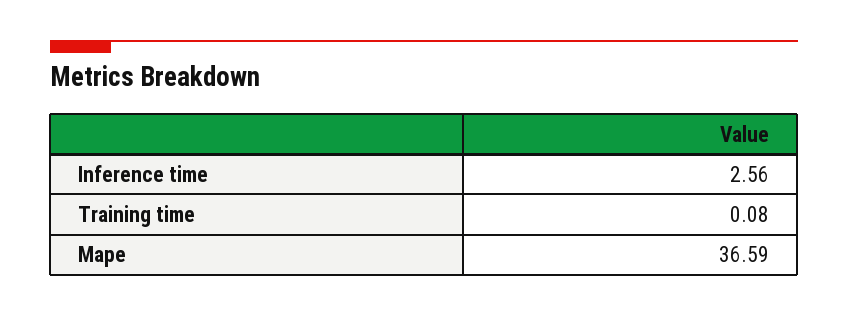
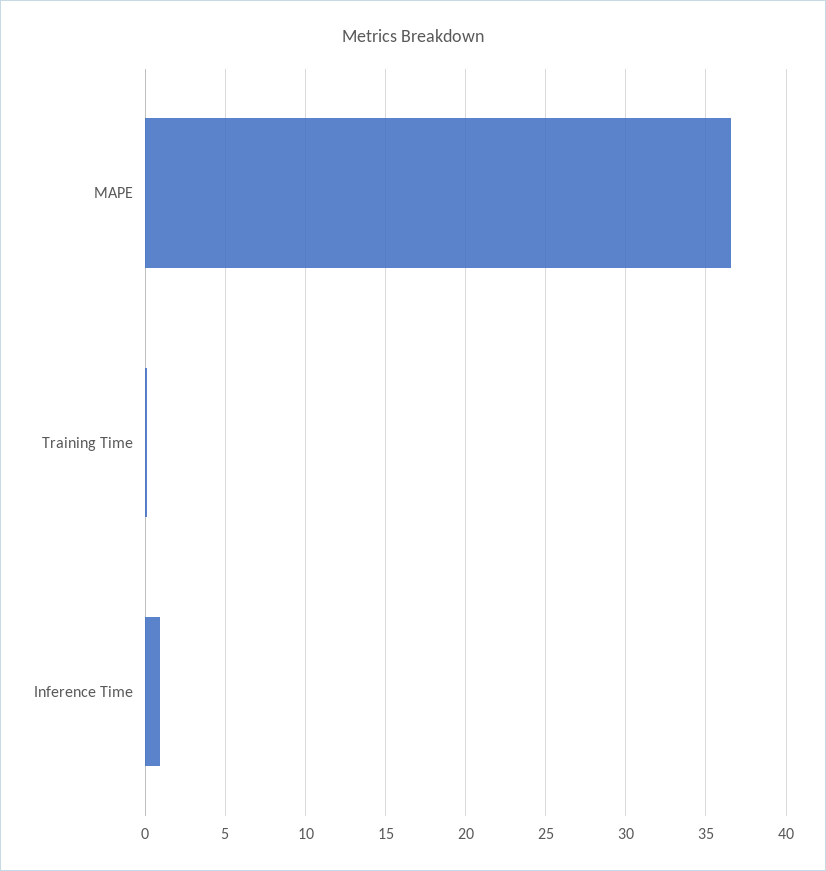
Inference time: 2.56 -> 1

